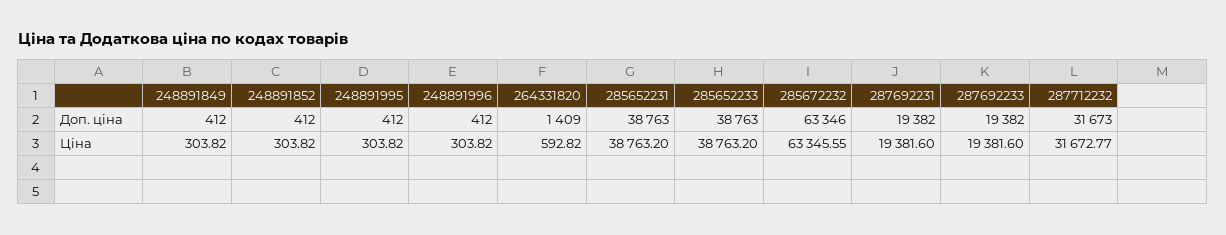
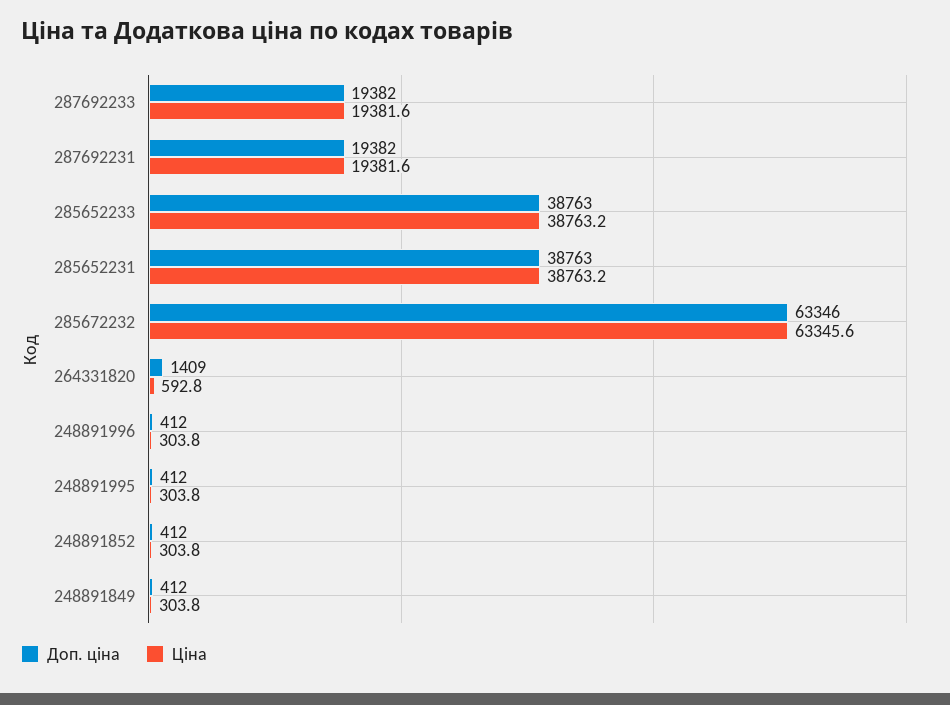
Доп. ціна, 287712232: 31673 -> none
Ціна, 287712232: 31672.77 -> none

